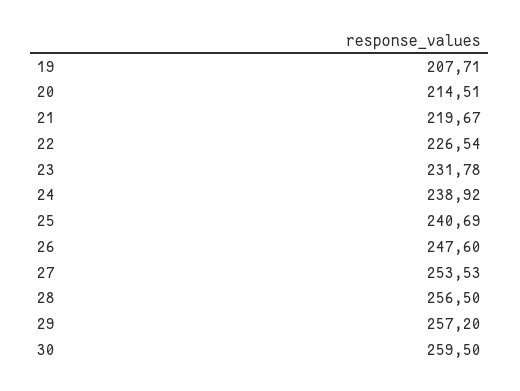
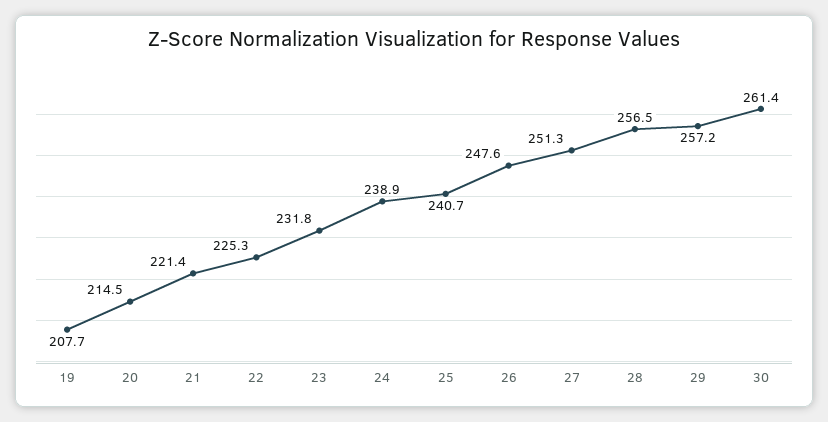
21: 219.67 -> 221.4
22: 226.54 -> 225.3
27: 253.53 -> 251.3
30: 259.5 -> 261.4

